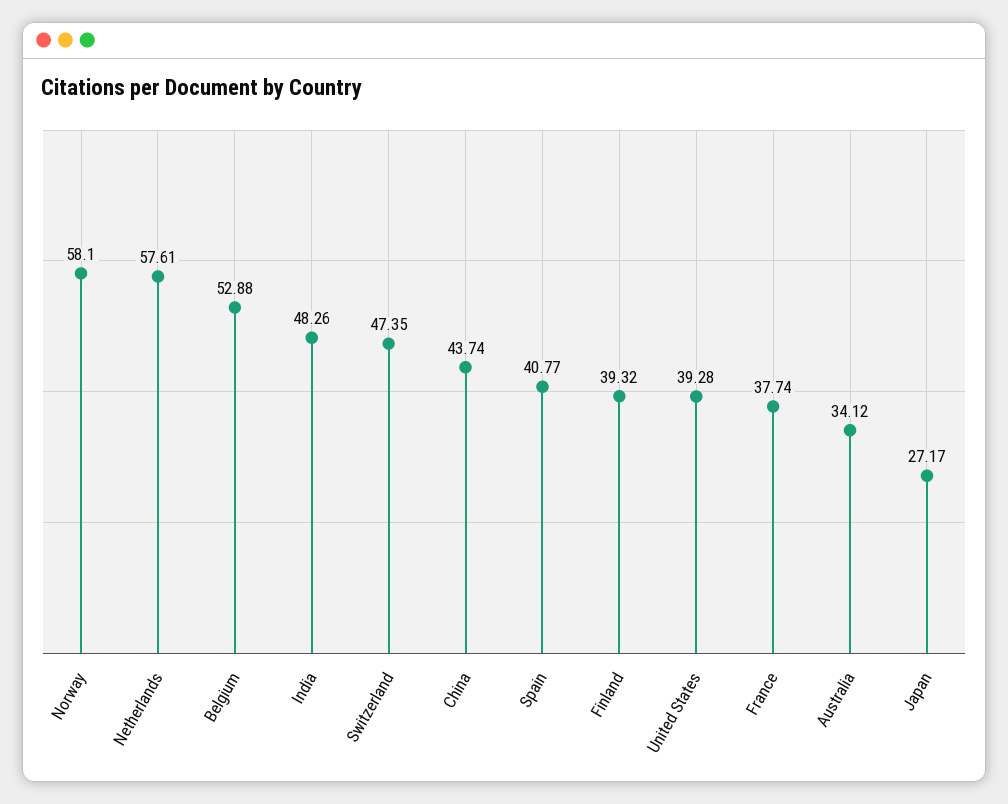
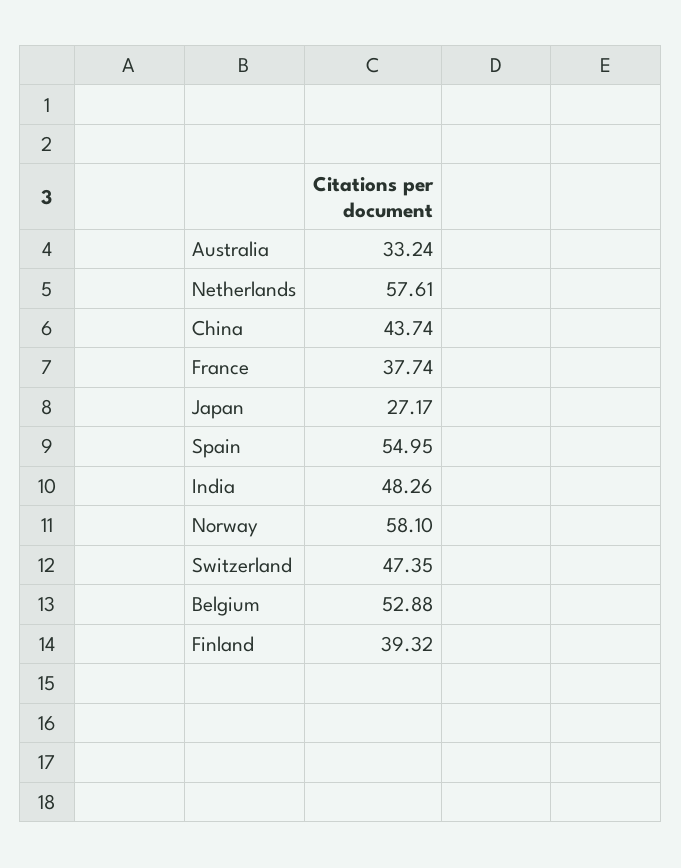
Spain: 40.77 -> 54.95
United States: 39.28 -> none
Australia: 34.12 -> 33.24

